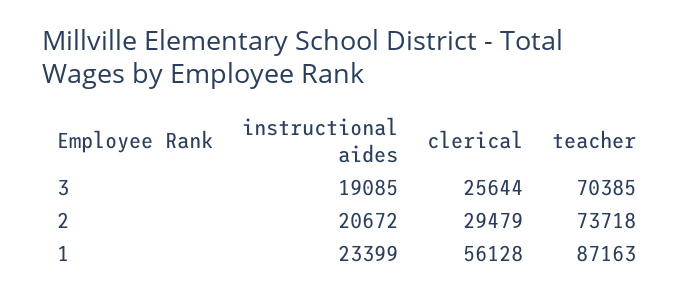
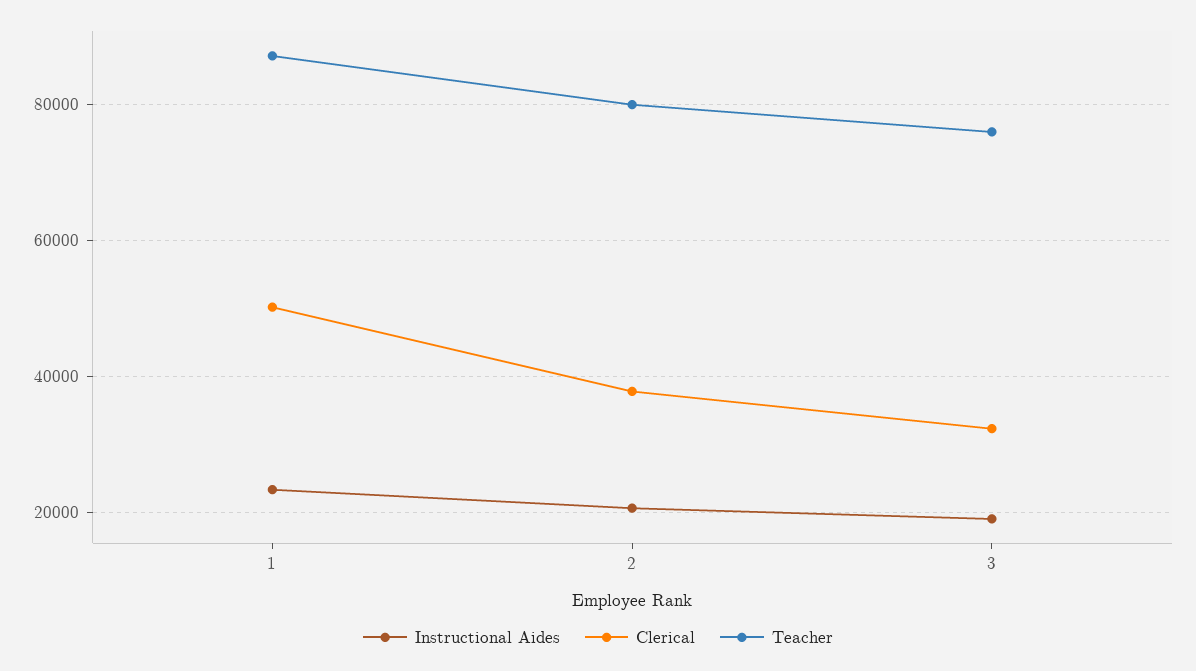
clerical, 3: 25644 -> 32000
teacher, 3: 70385 -> 76000
clerical, 2: 29479 -> 38000
teacher, 2: 73718 -> 80000
clerical, 1: 56128 -> 50000

